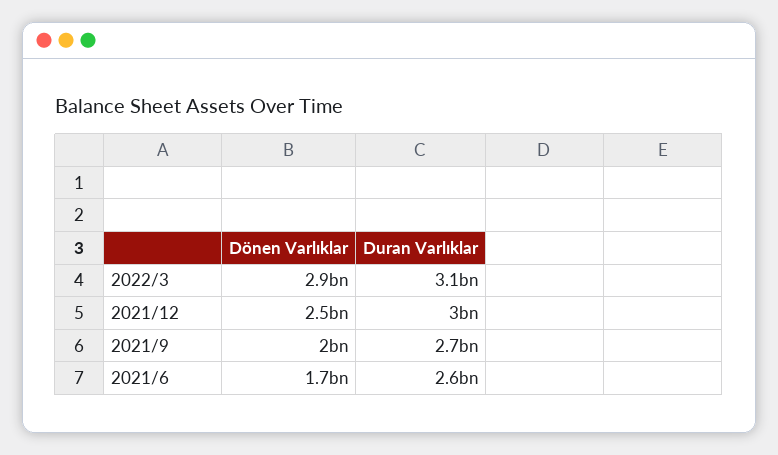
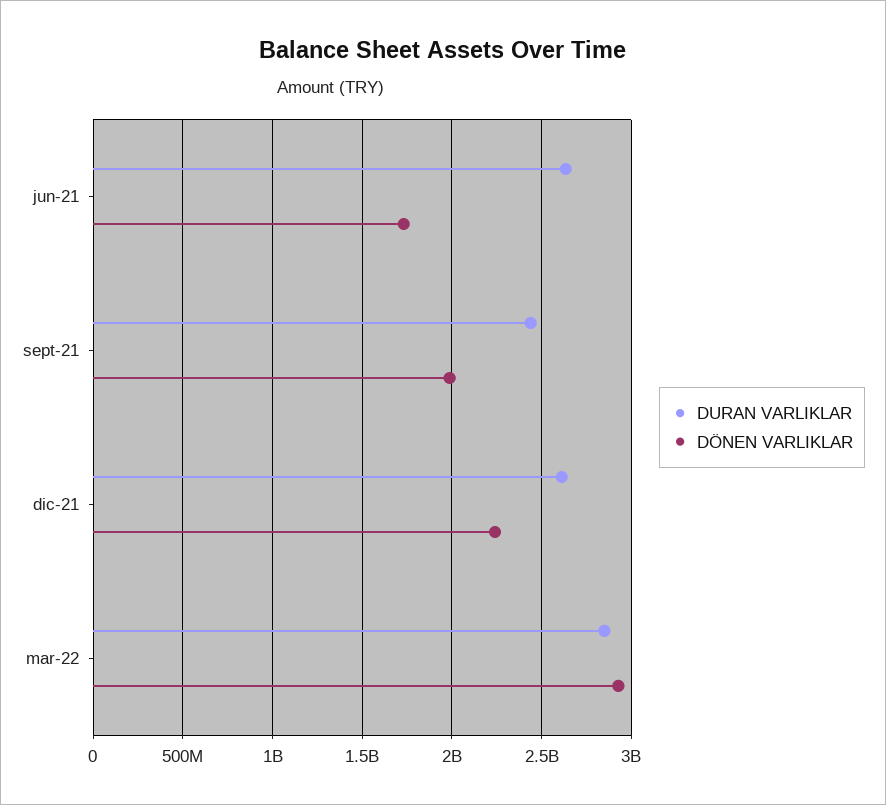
Duran Varlıklar, 2022/3: 3100000000 -> 2850000000
Dönen Varlıklar, 2021/12: 2500000000 -> 2250000000
Duran Varlıklar, 2021/12: 3000000000 -> 2600000000
Duran Varlıklar, 2021/9: 2700000000 -> 2450000000

